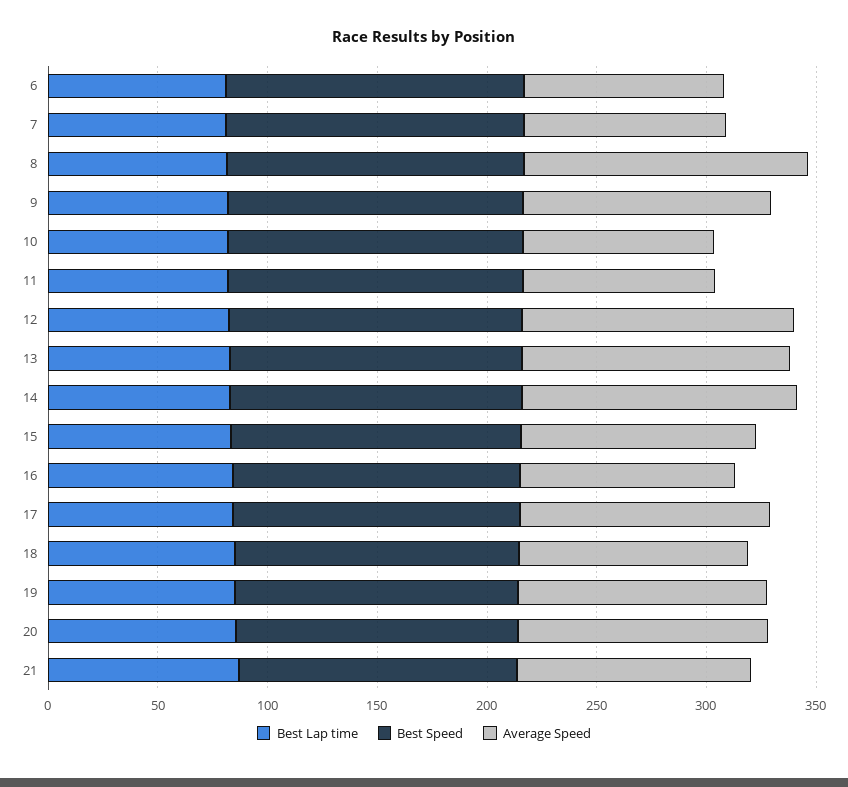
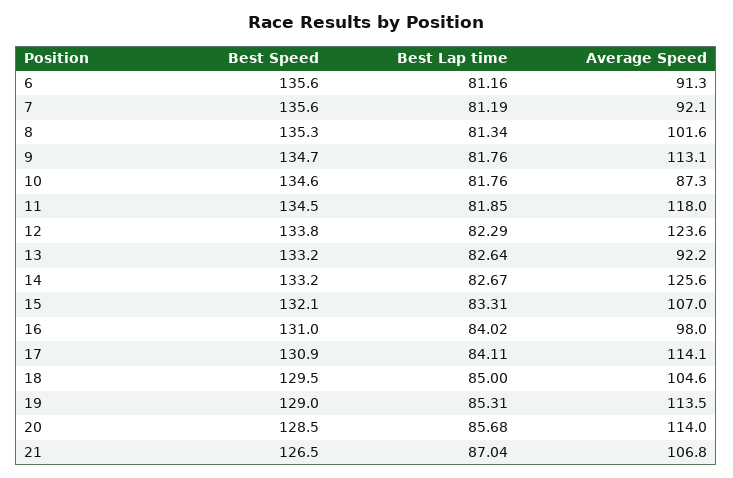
Average Speed, 8: 130 -> 101.6
Average Speed, 11: 90 -> 118
Average Speed, 13: 120 -> 92.2

